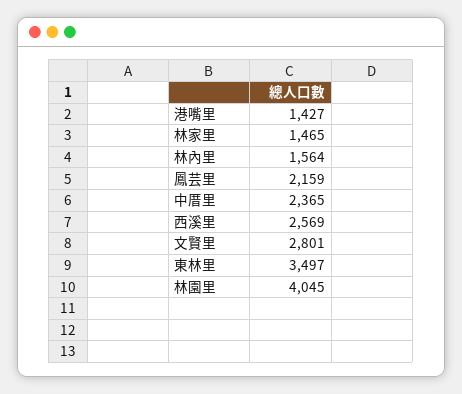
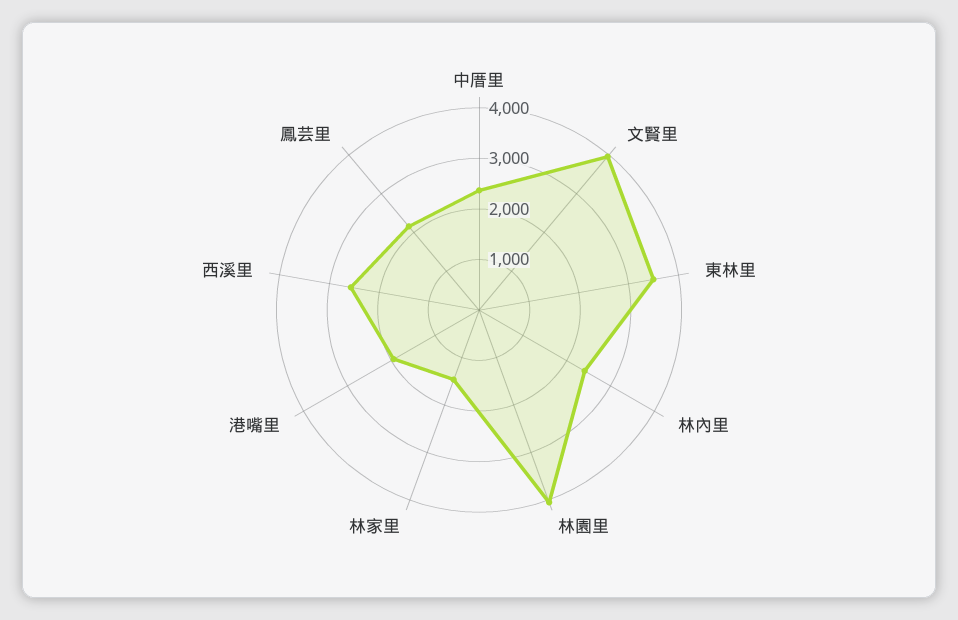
港嘴里: 1427 -> 2000
林內里: 1564 -> 2400
文賢里: 2801 -> 4000

